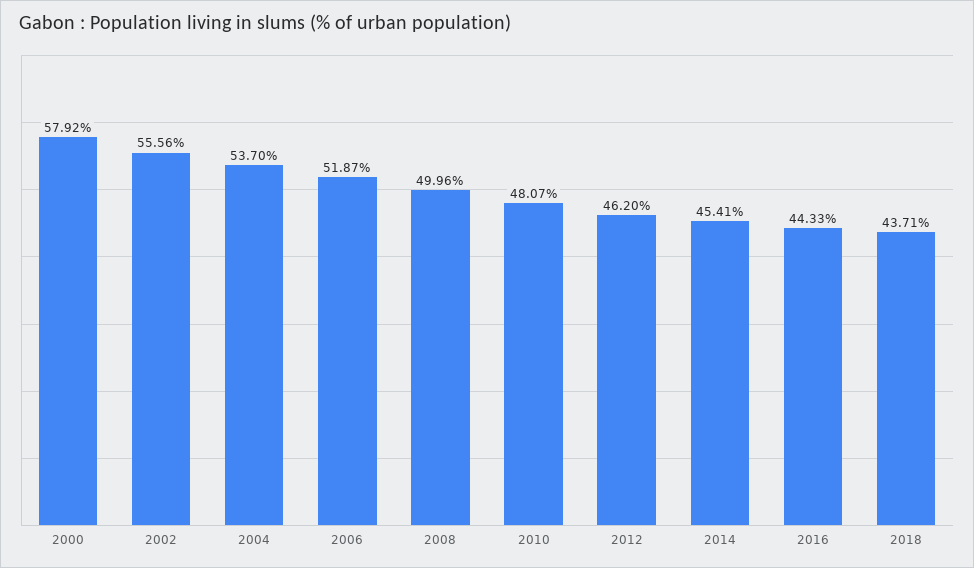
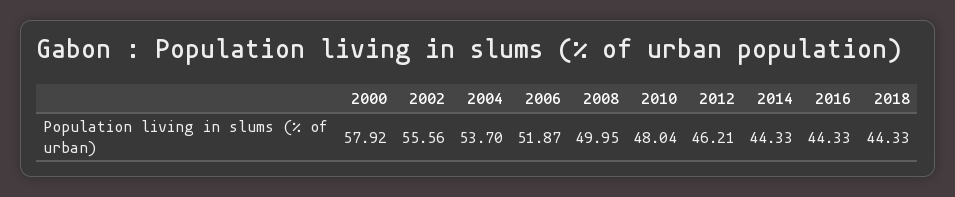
2008: 49.96 -> 49.95
2010: 48.07 -> 48.04
2012: 46.2 -> 46.21
2014: 45.41 -> 44.33
2018: 43.71 -> 44.33

